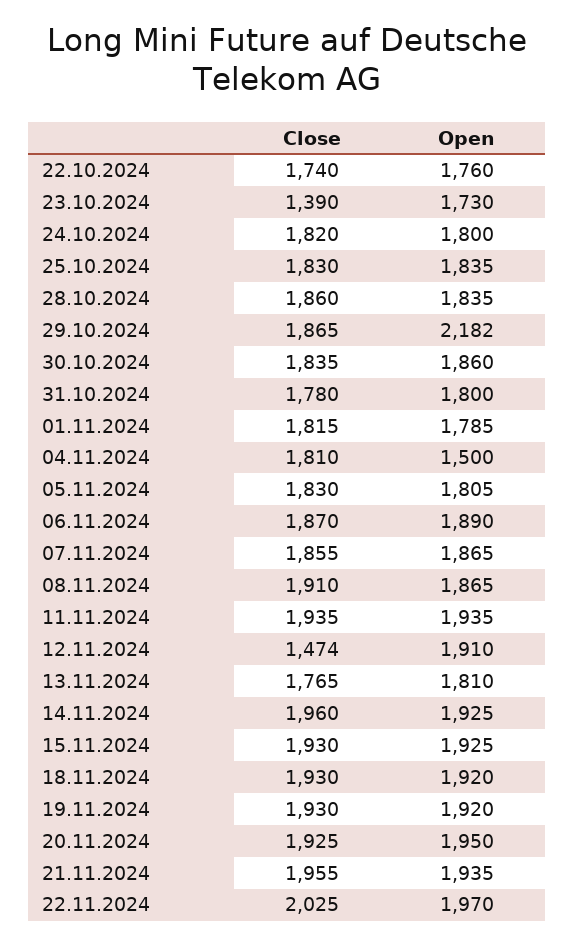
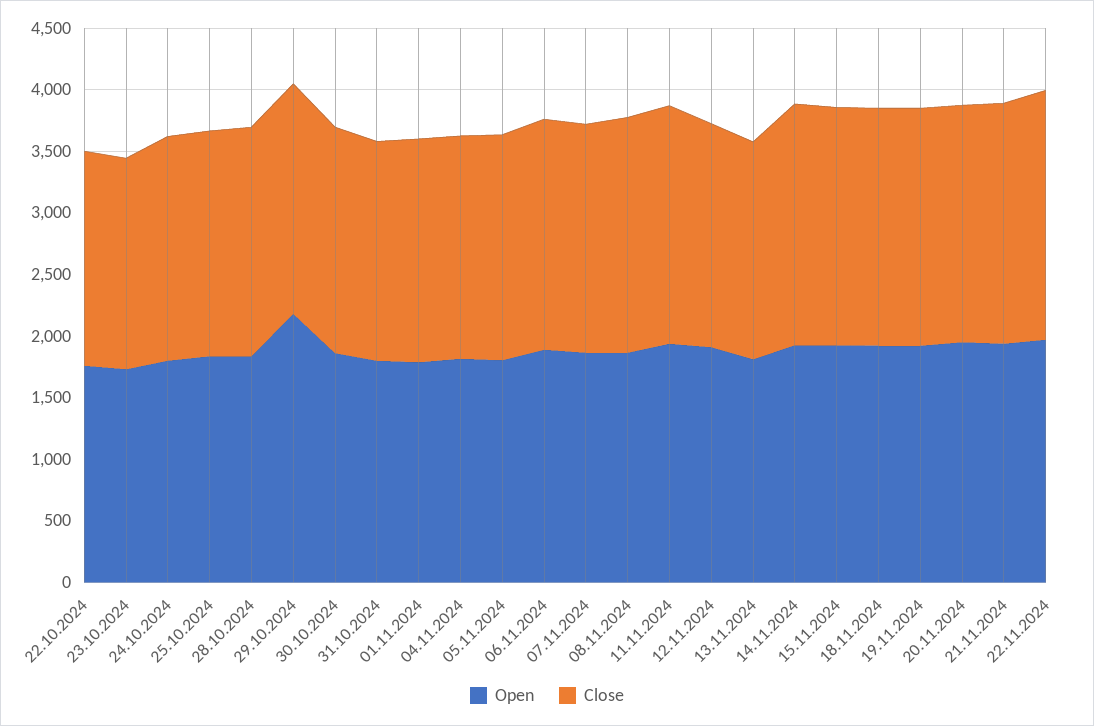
Close, 23.10.2024: 1390 -> 1700
Open, 04.11.2024: 1500 -> 1800
Close, 12.11.2024: 1474 -> 1800

